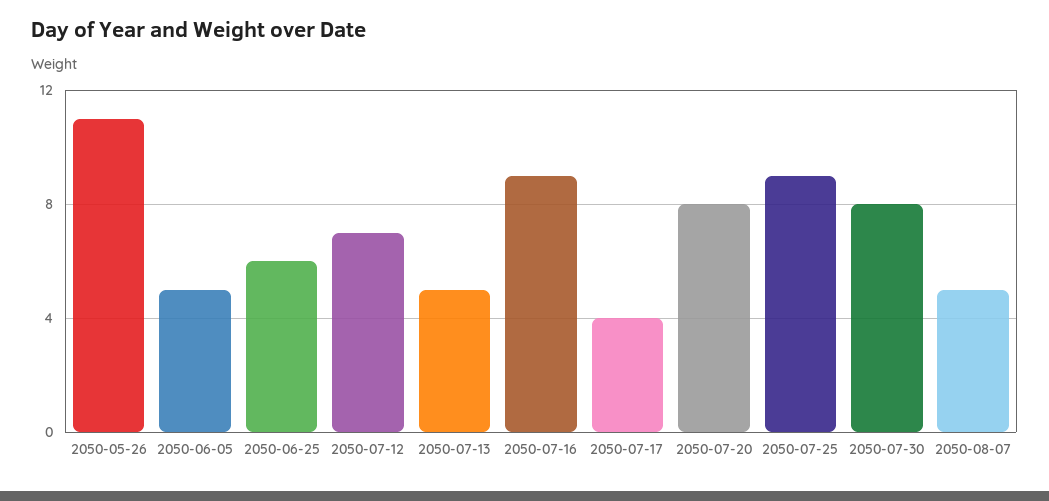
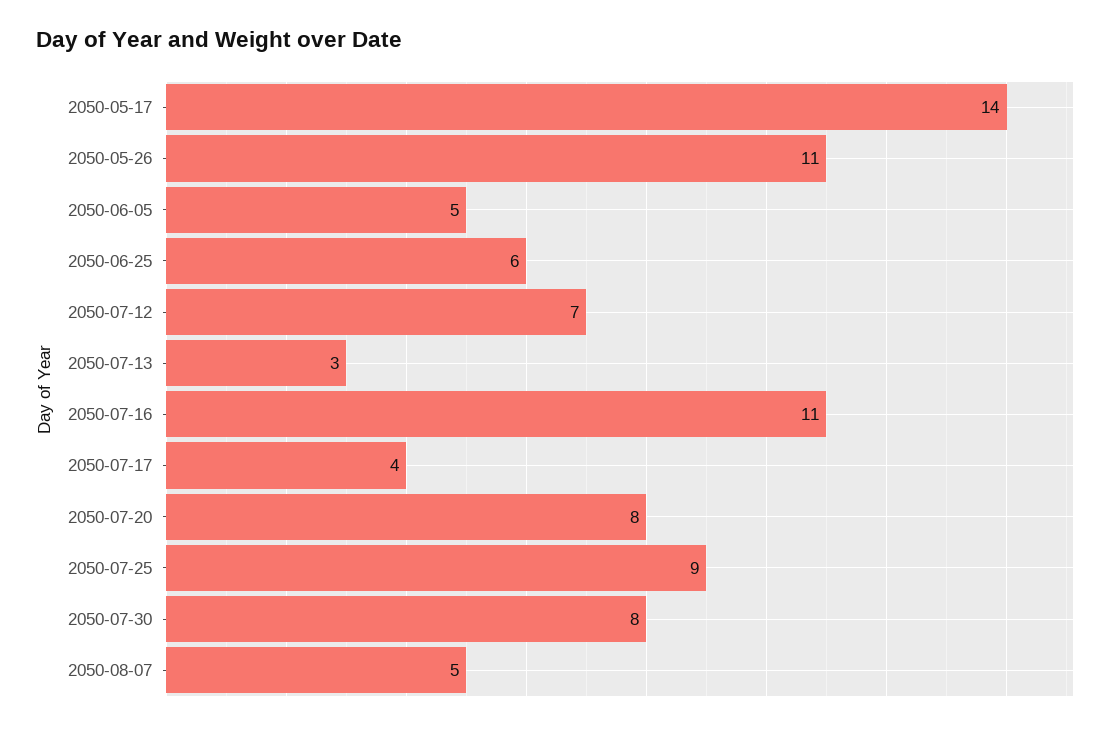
2050-07-13: 5 -> 3
2050-07-16: 9 -> 11
2050-05-17: none -> 14

